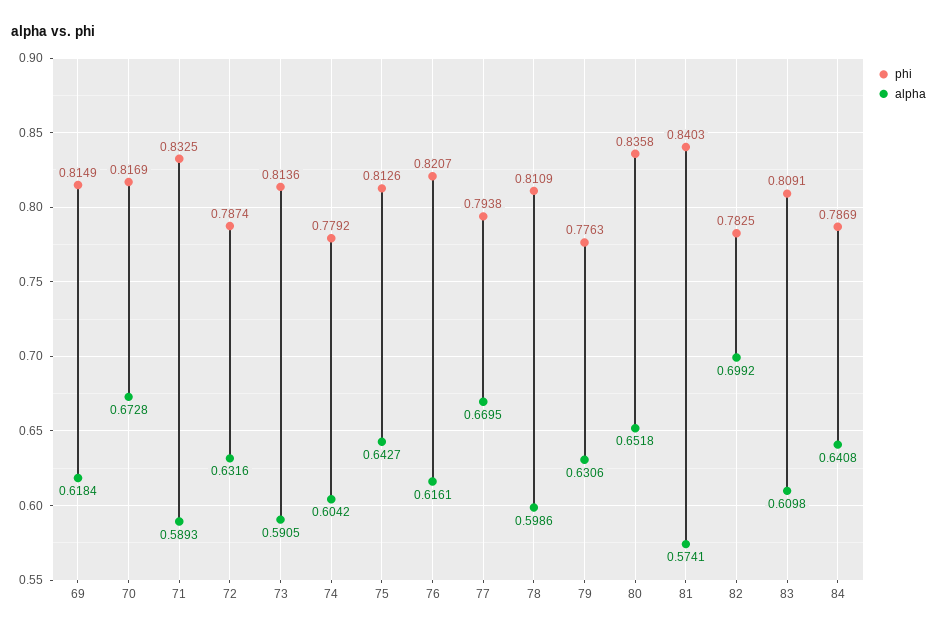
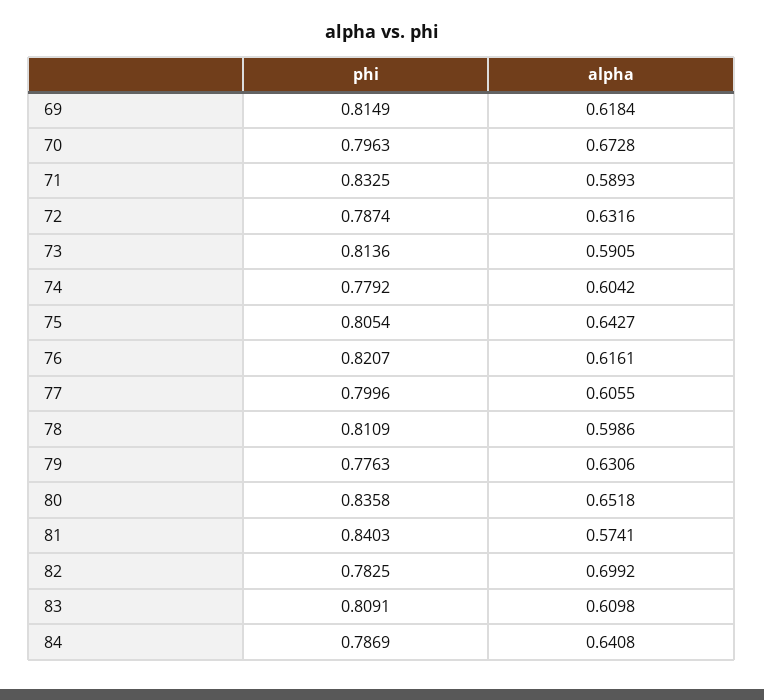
phi, 70: 0.8169 -> 0.7963
phi, 75: 0.8126 -> 0.8054
phi, 77: 0.7938 -> 0.7996
alpha, 77: 0.6695 -> 0.6055

